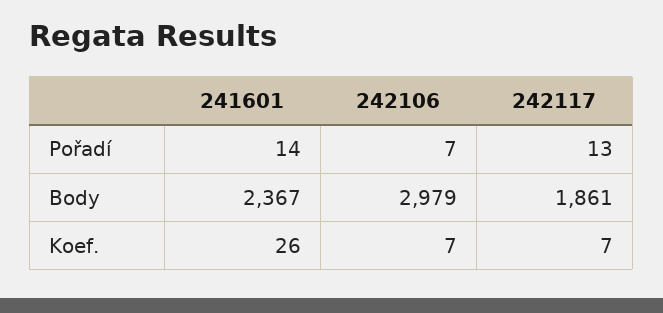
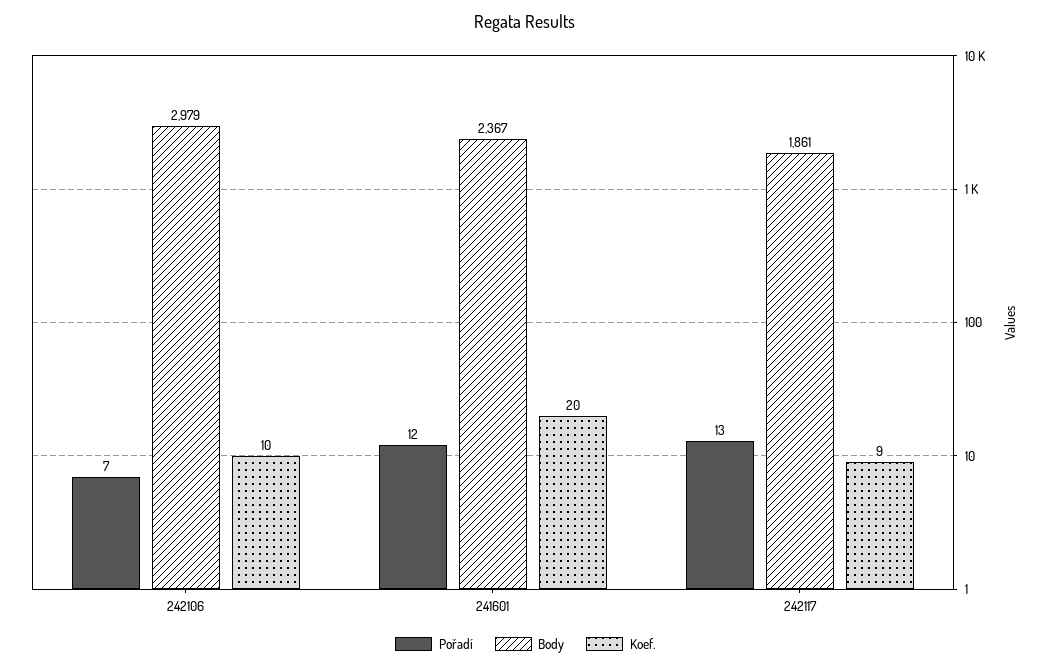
Pořadí, 241601: 14 -> 12
Koef., 241601: 26 -> 20
Koef., 242106: 7 -> 10
Koef., 242117: 7 -> 9

